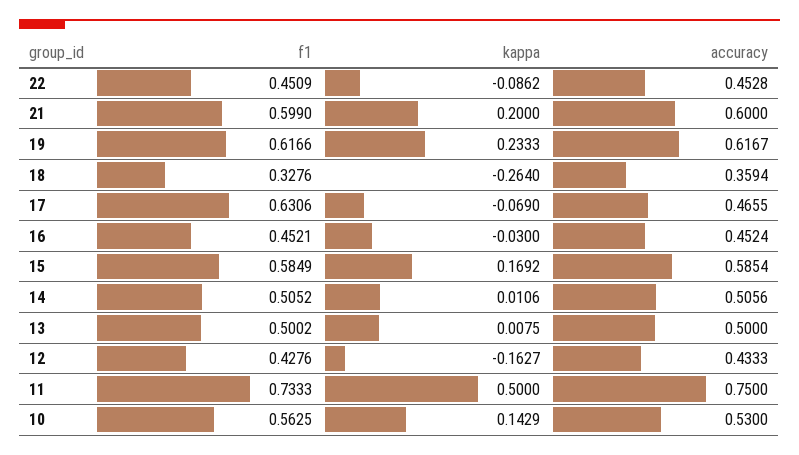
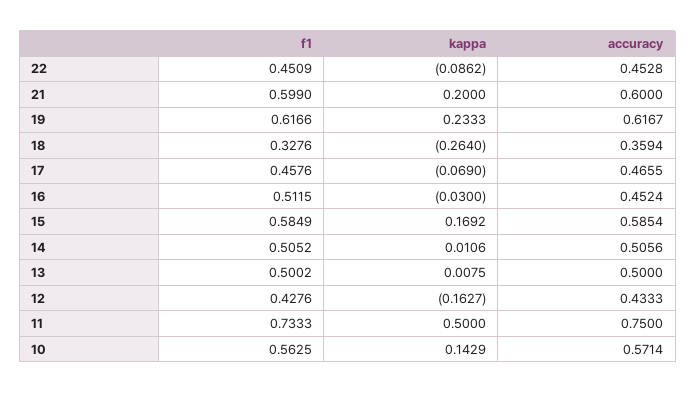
f1, 17: 0.6306 -> 0.4576
f1, 16: 0.4521 -> 0.5115
accuracy, 10: 0.53 -> 0.5714

